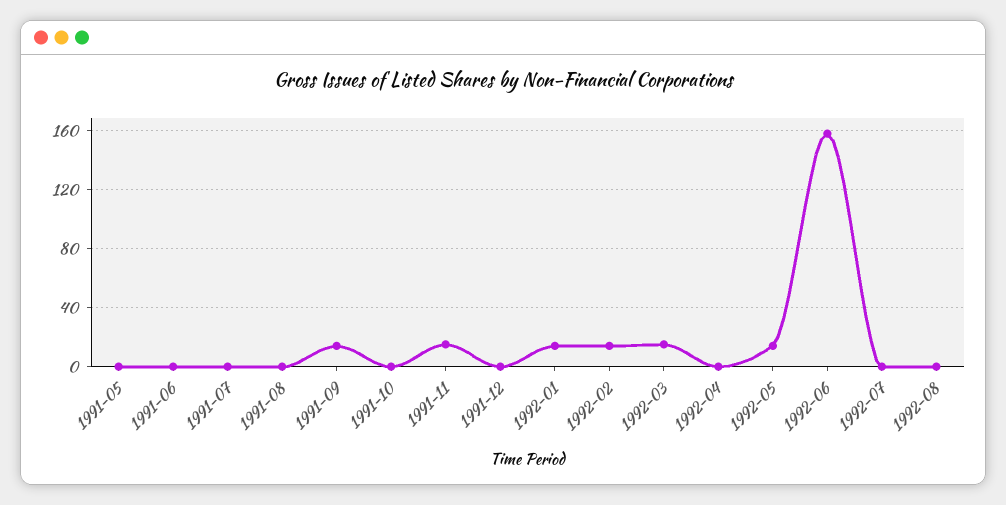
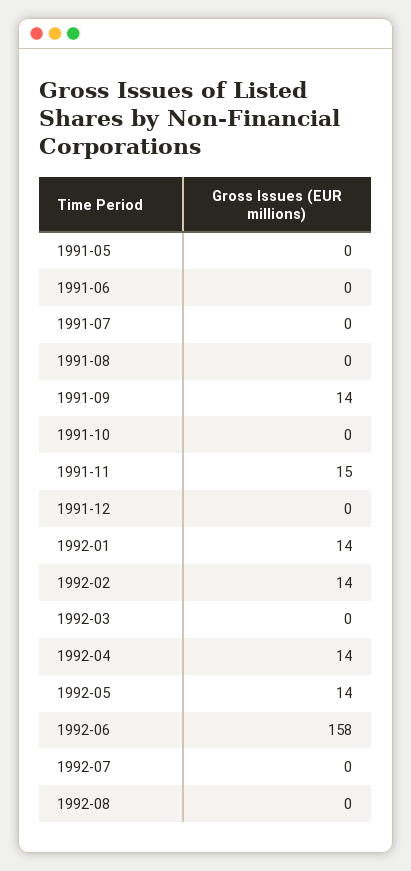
1992-03: 15 -> 0
1992-04: 0 -> 14

